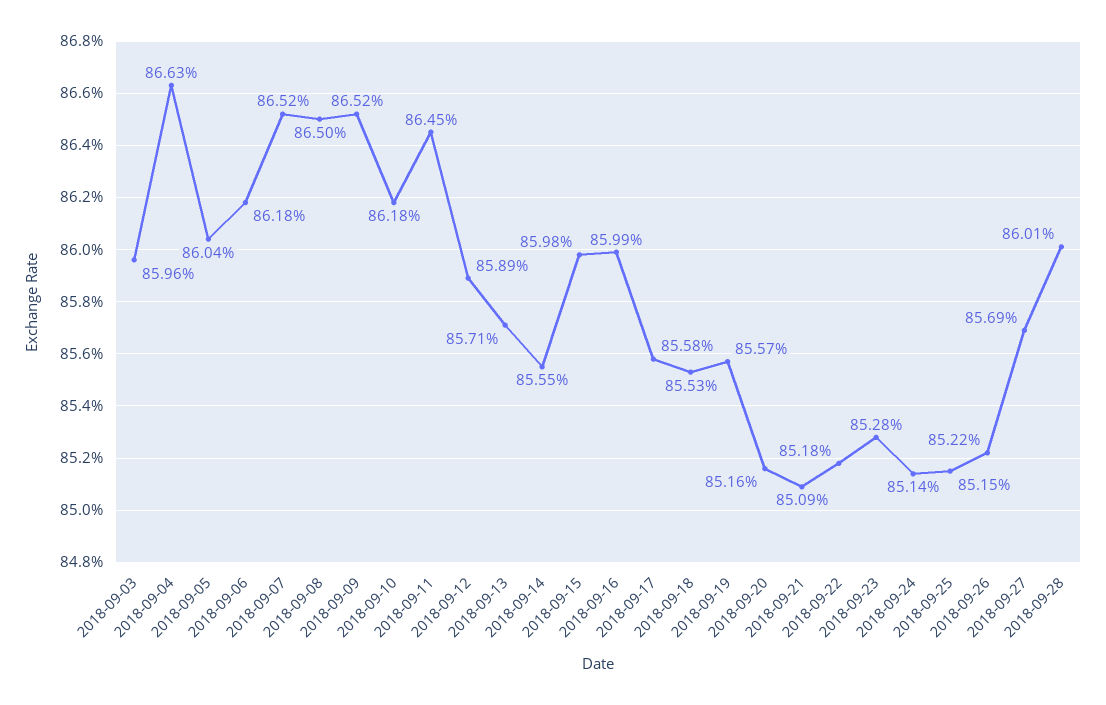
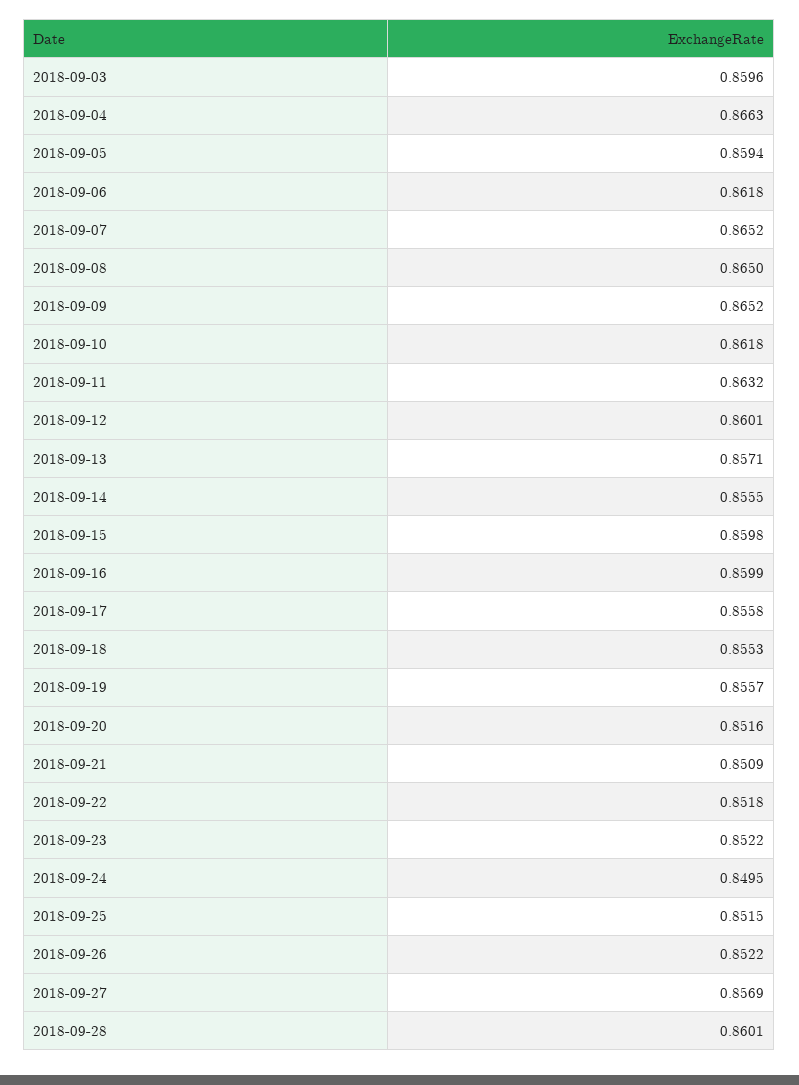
2018-09-05: 0.8604 -> 0.8594
2018-09-11: 0.8645 -> 0.8632
2018-09-12: 0.8589 -> 0.8601
2018-09-23: 0.8528 -> 0.8522
2018-09-24: 0.8514 -> 0.8495

